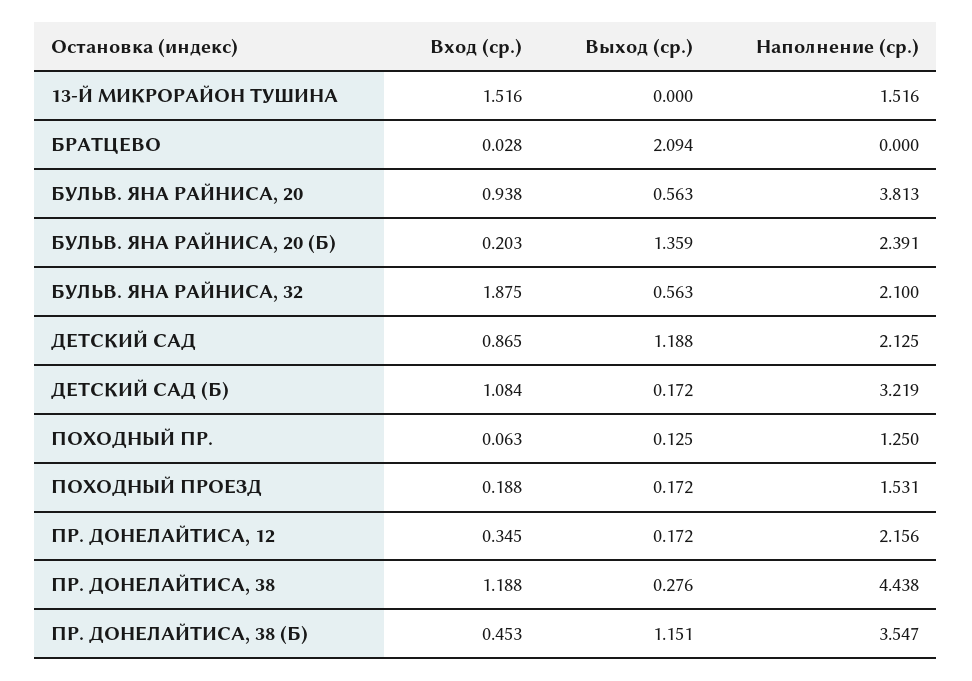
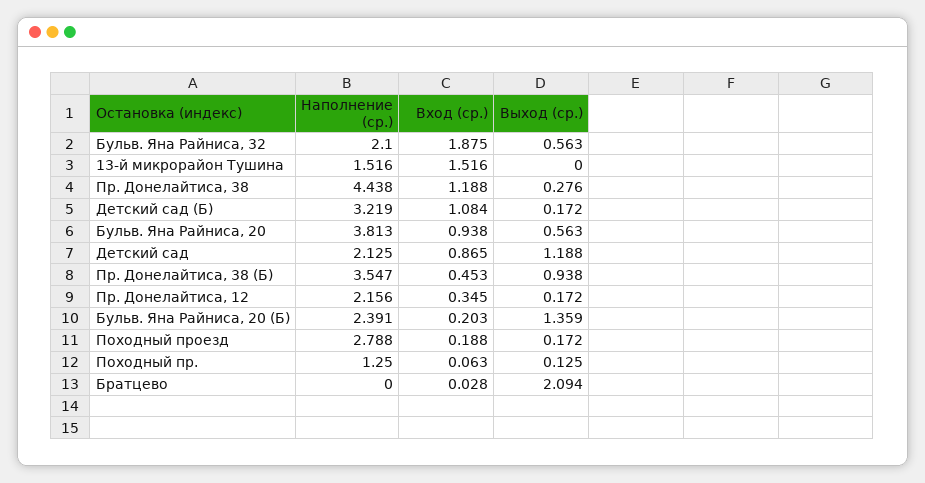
Наполнение (ср.), ПОХОДНЫЙ ПРОЕЗД: 1.531 -> 2.788
Выход (ср.), ПР. ДОНЕЛАЙТИСА, 38 (Б): 1.151 -> 0.938

